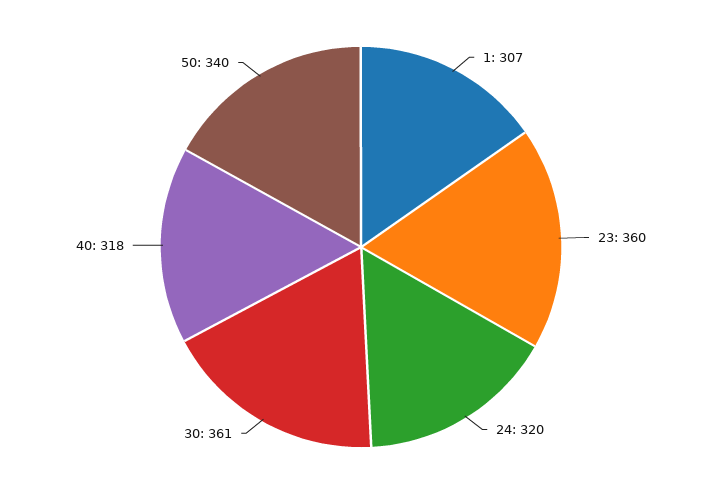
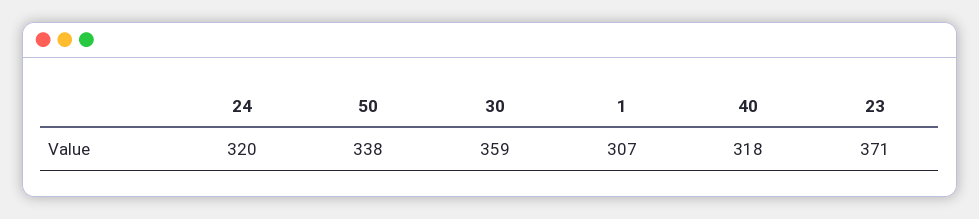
23: 360 -> 371
30: 361 -> 359
50: 340 -> 338

